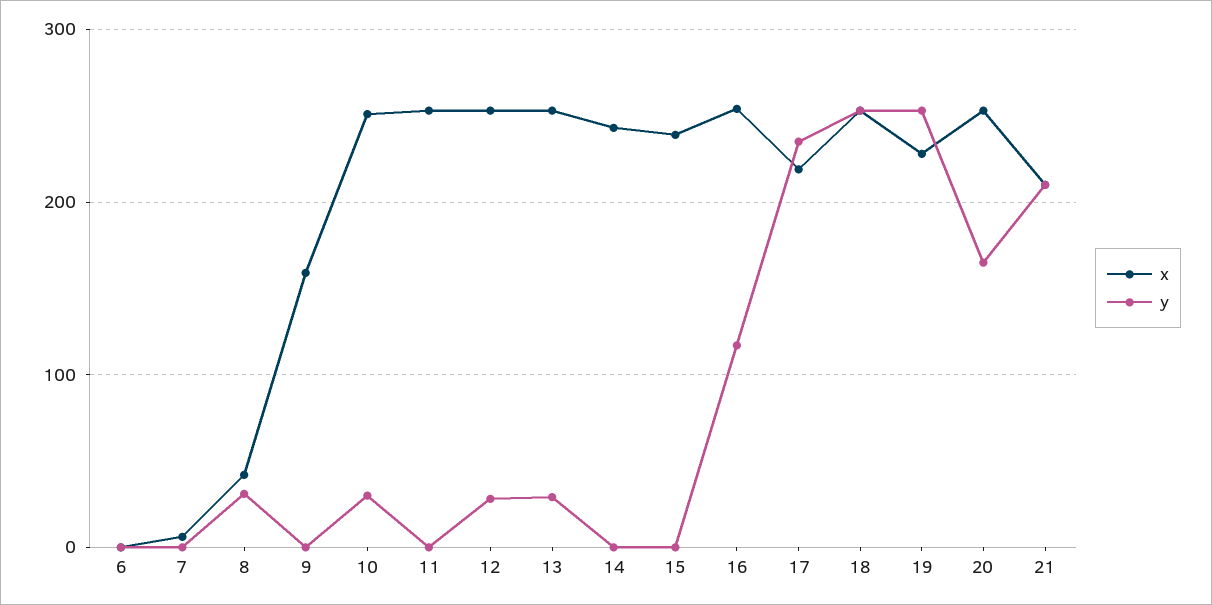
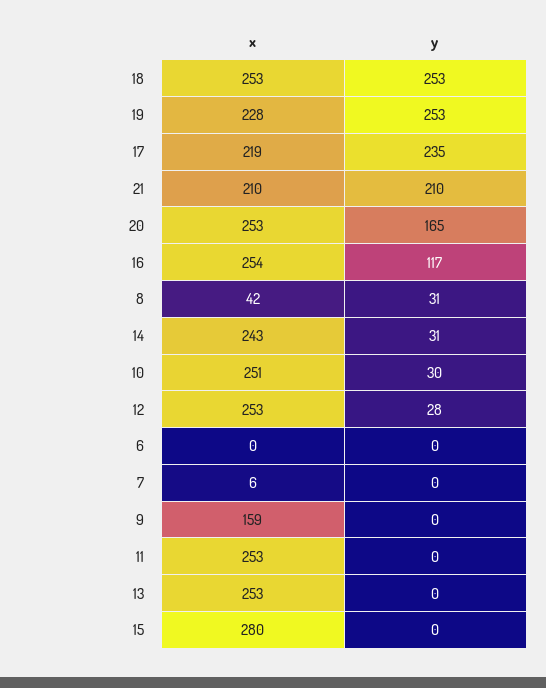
y, 13: 30 -> 0
y, 14: 0 -> 31
x, 15: 240 -> 280

